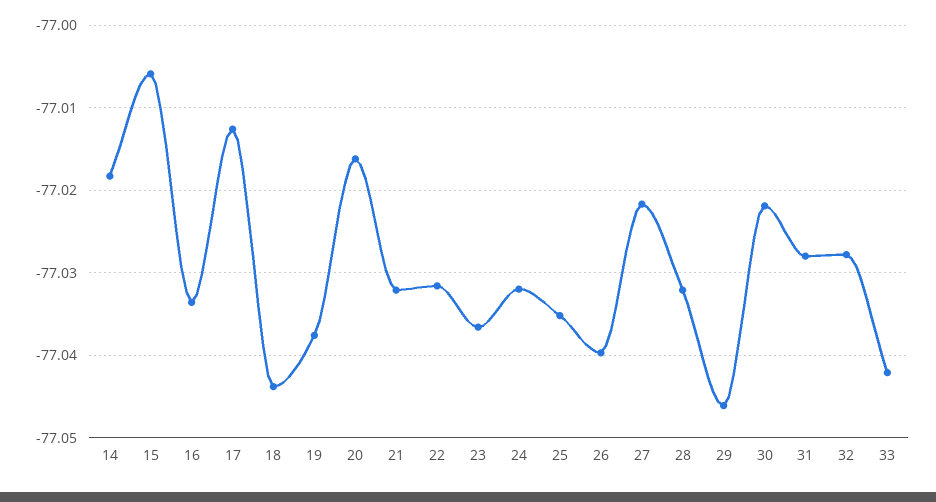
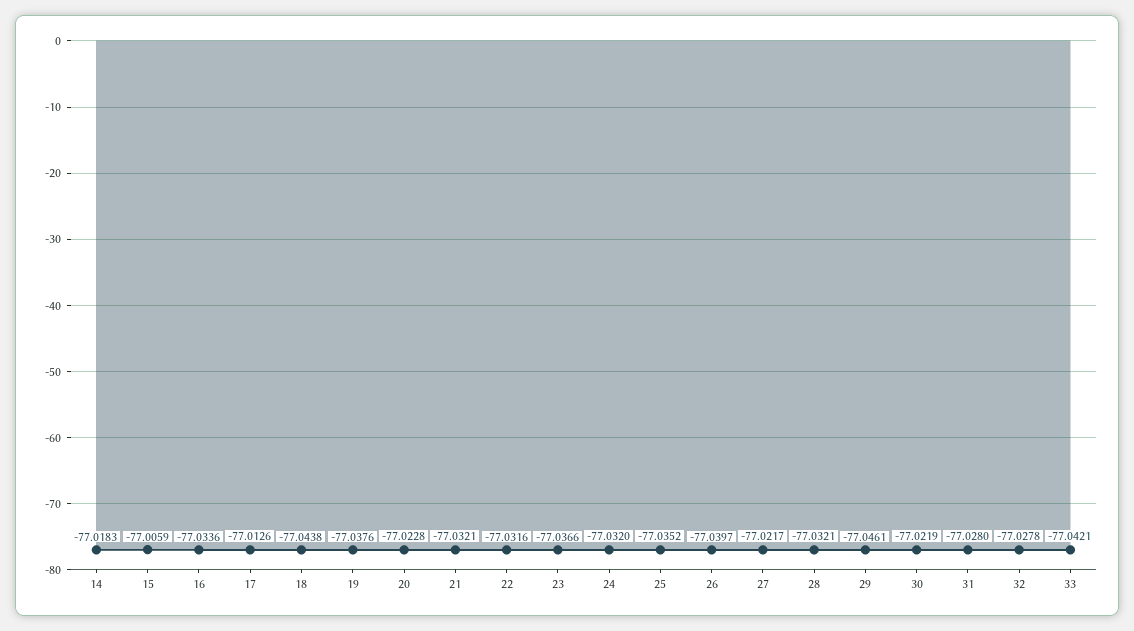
20: -77.016 -> -77.0228

